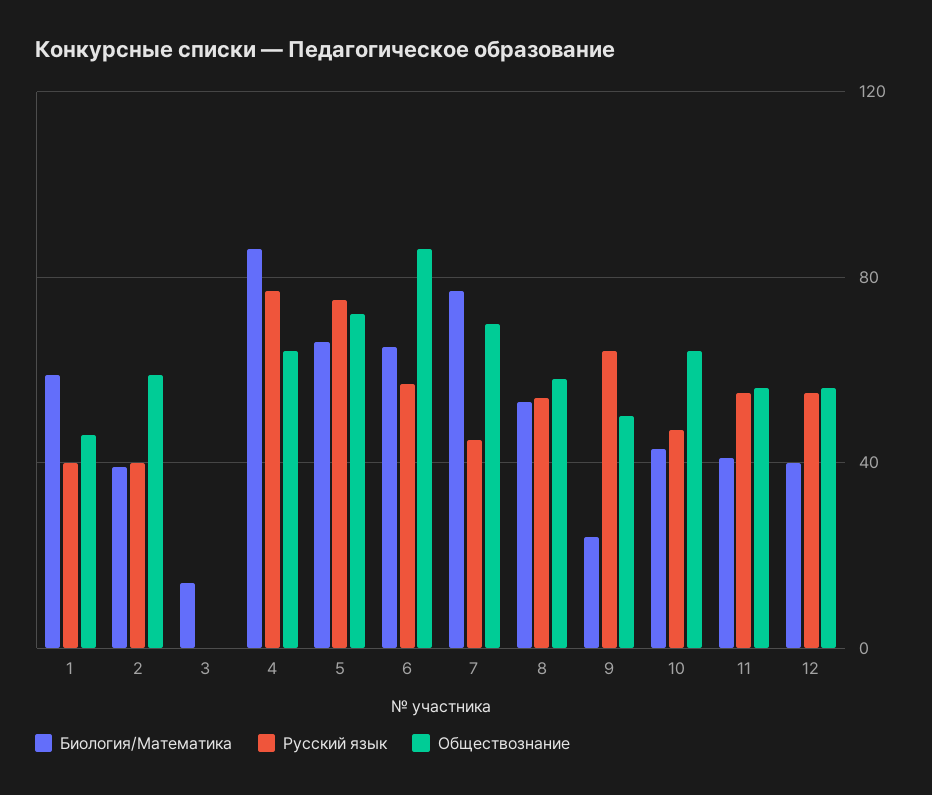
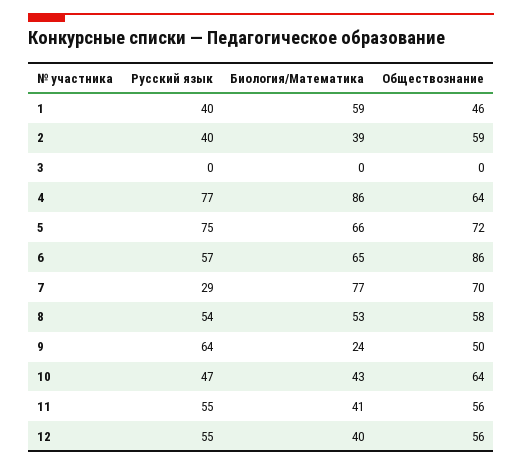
Биология/Математика, 3: 15 -> 0
Русский язык, 7: 45 -> 29

